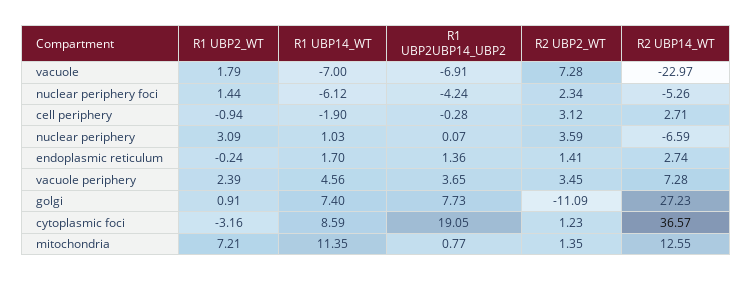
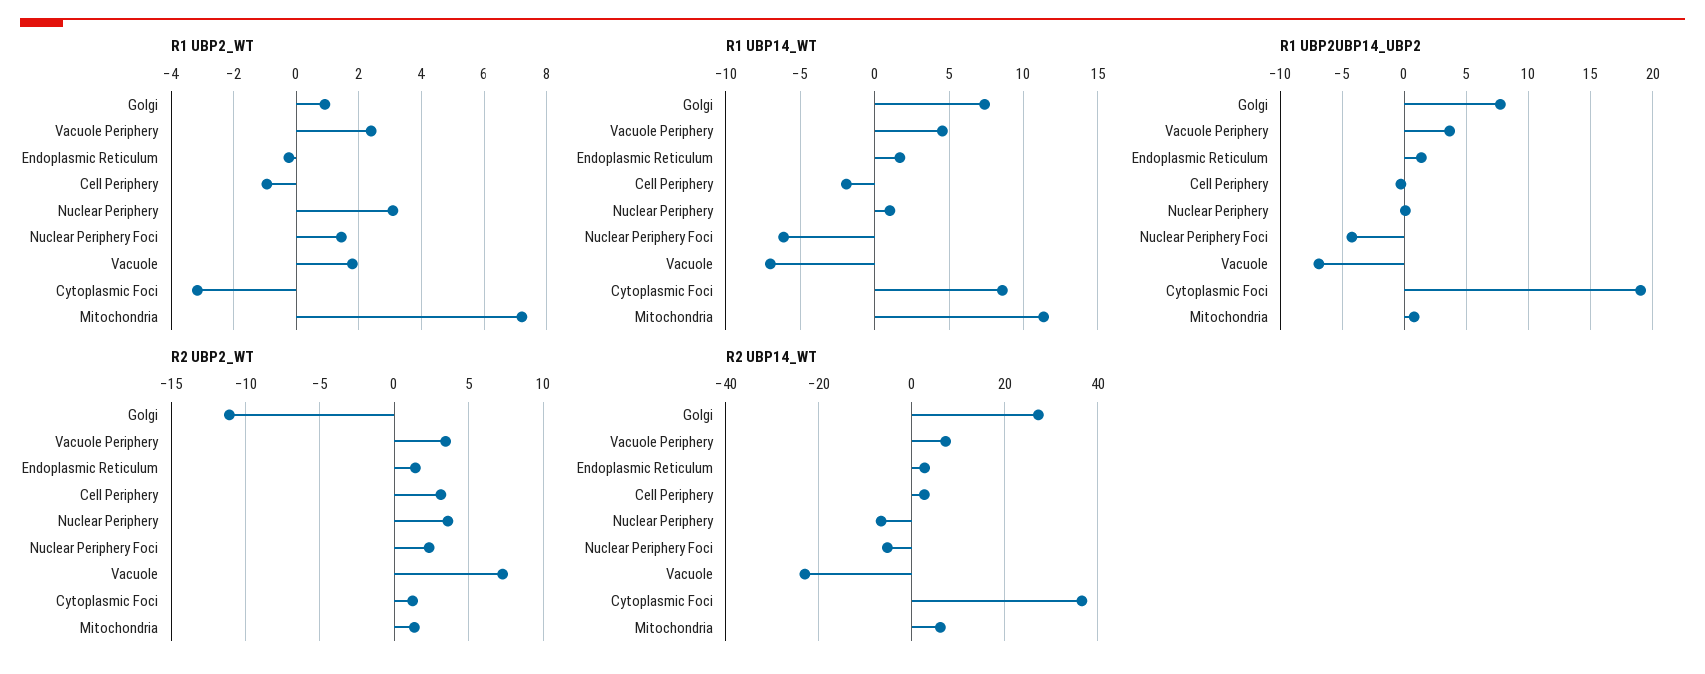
R2 UBP14_WT, mitochondria: 12.55 -> 6

